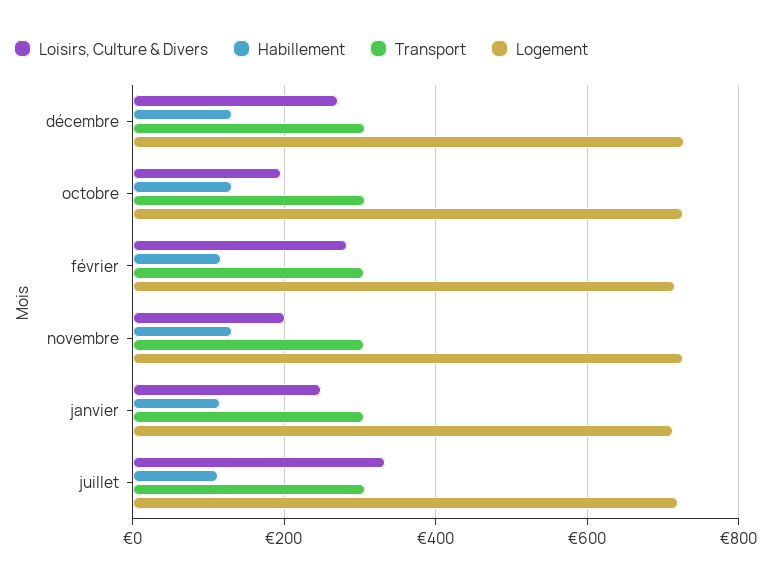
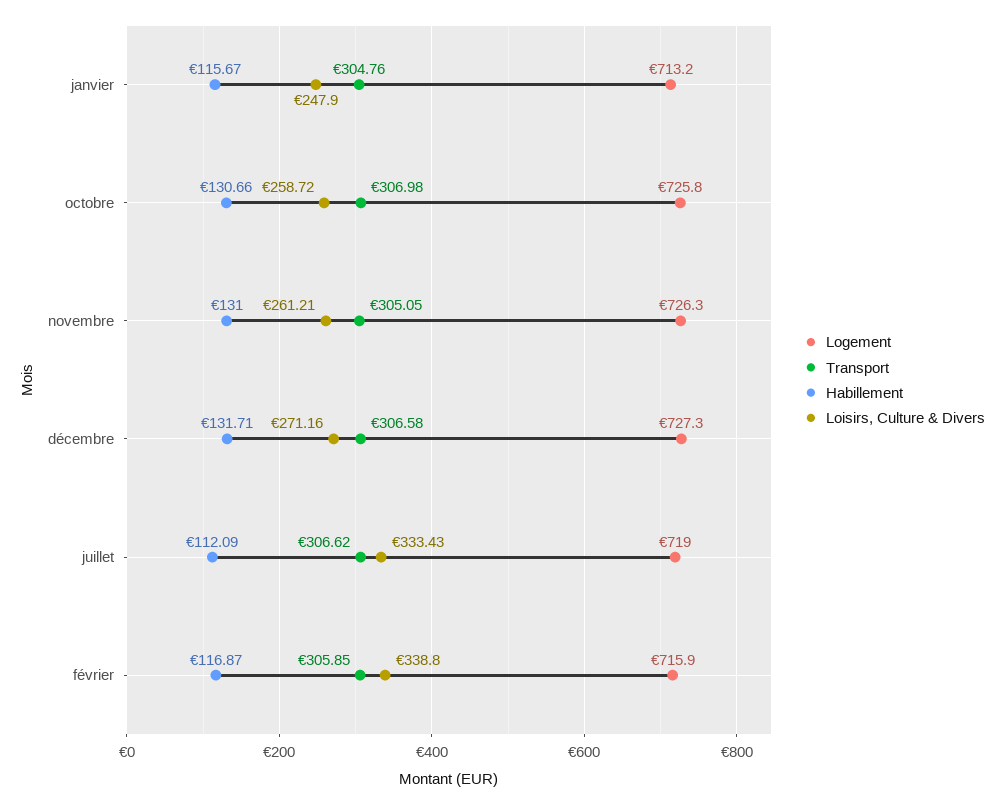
Loisirs, Culture & Divers, octobre: 200 -> 258.72
Loisirs, Culture & Divers, février: 280 -> 338.8
Loisirs, Culture & Divers, novembre: 200 -> 261.21

